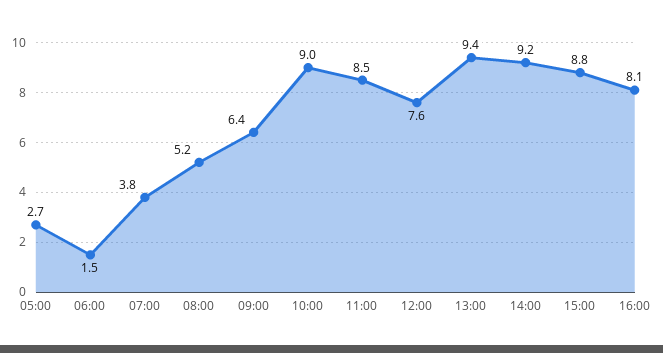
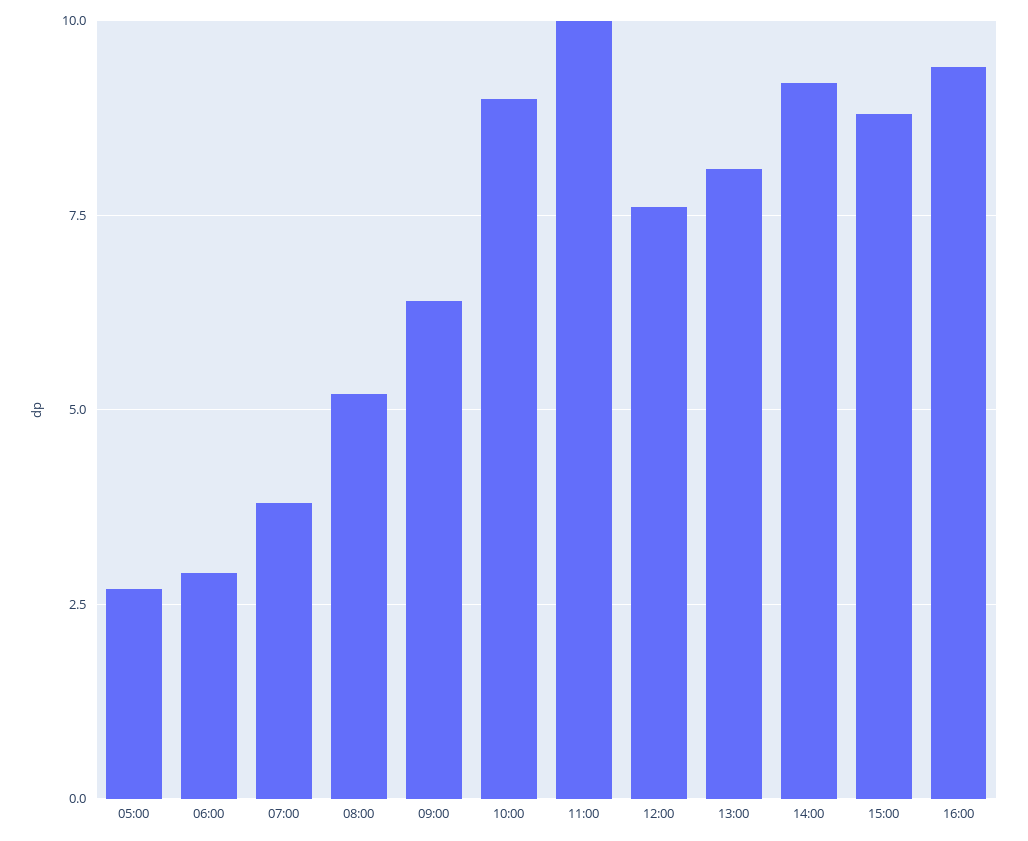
06:00: 1.5 -> 3
11:00: 8.5 -> 10
13:00: 9.4 -> 8
16:00: 8.1 -> 9.5

